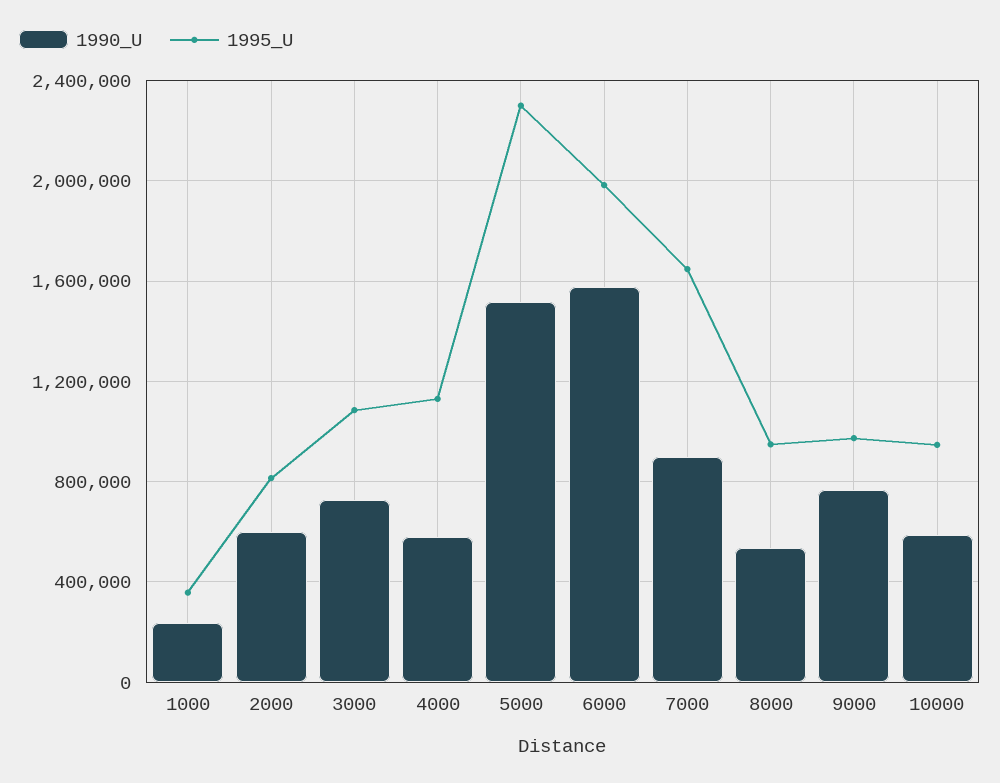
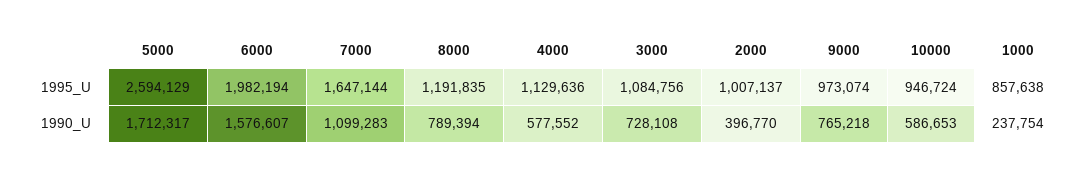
1995_U, 1000: 350000 -> 857638
1990_U, 2000: 600000 -> 396770
1995_U, 2000: 800000 -> 1007137
1990_U, 5000: 1500000 -> 1712317
1995_U, 5000: 2300000 -> 2594129
1990_U, 7000: 900000 -> 1099283
1990_U, 8000: 550000 -> 789394
1995_U, 8000: 950000 -> 1191835

